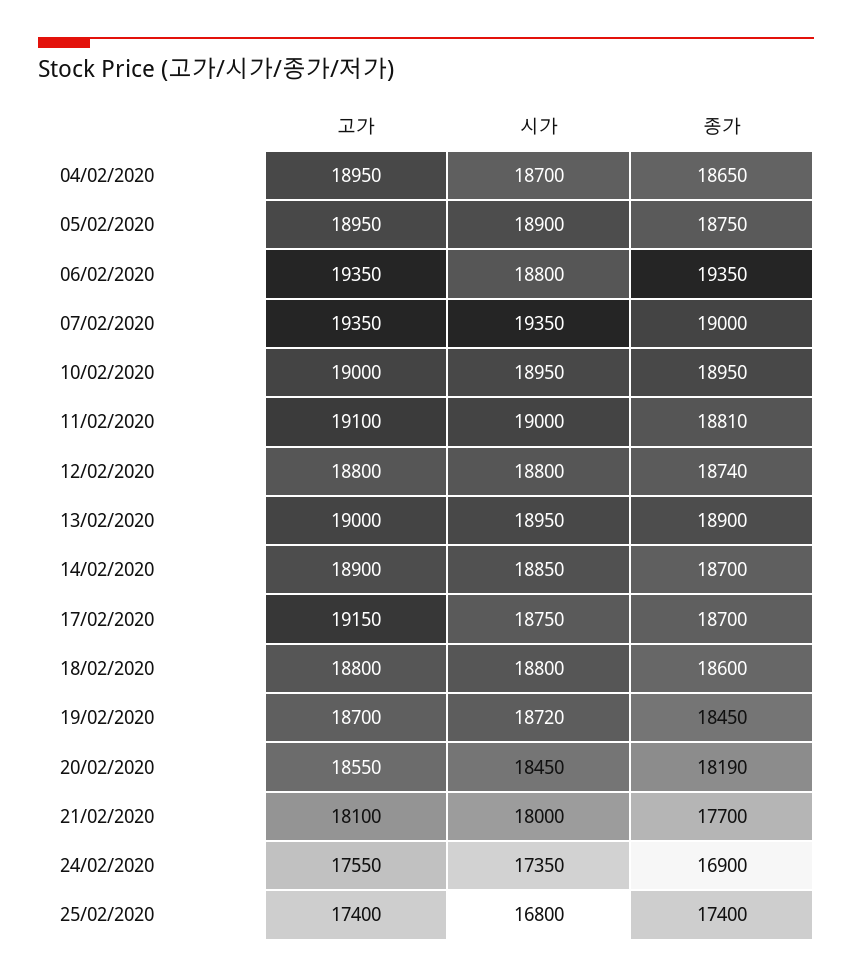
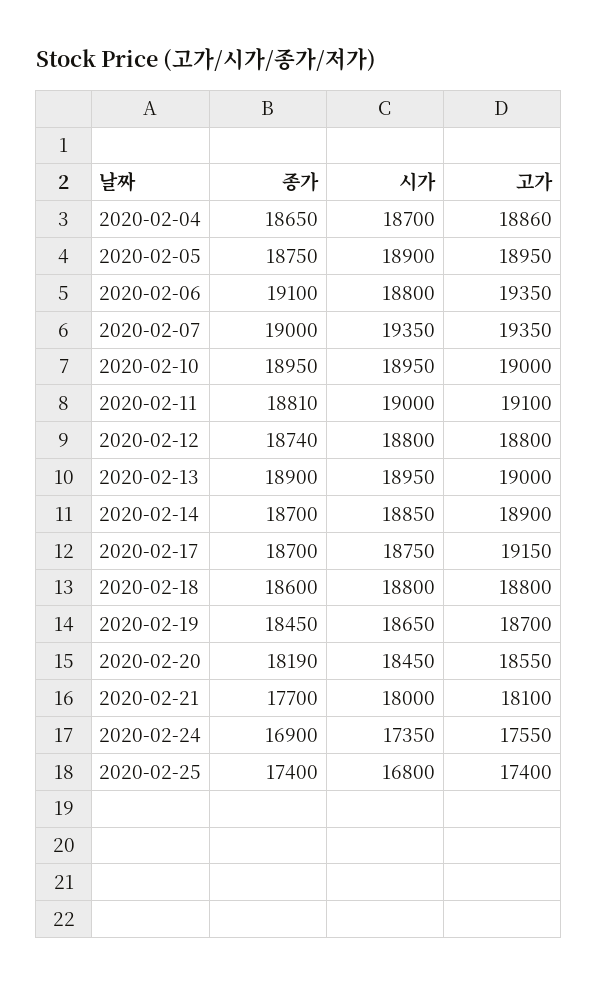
고가, 04/02/2020: 18950 -> 18860
종가, 06/02/2020: 19350 -> 19100
시가, 19/02/2020: 18720 -> 18650

